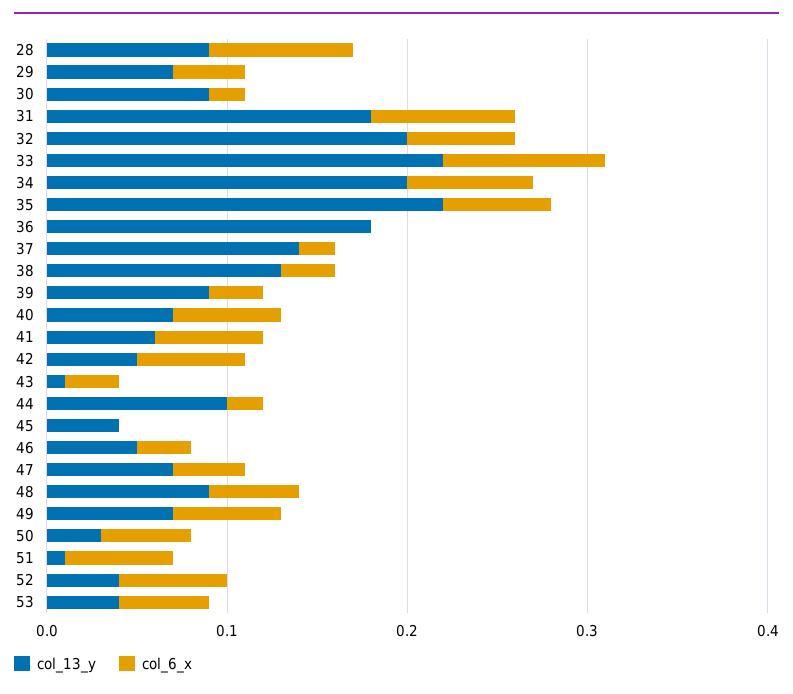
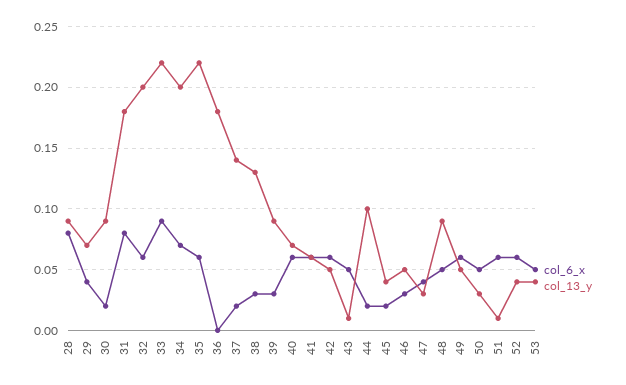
col_6_x, 43: 0.03 -> 0.05
col_6_x, 45: 0 -> 0.02
col_13_y, 47: 0.07 -> 0.03
col_13_y, 49: 0.07 -> 0.05

